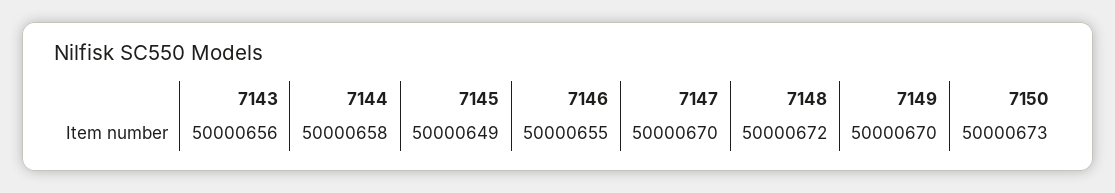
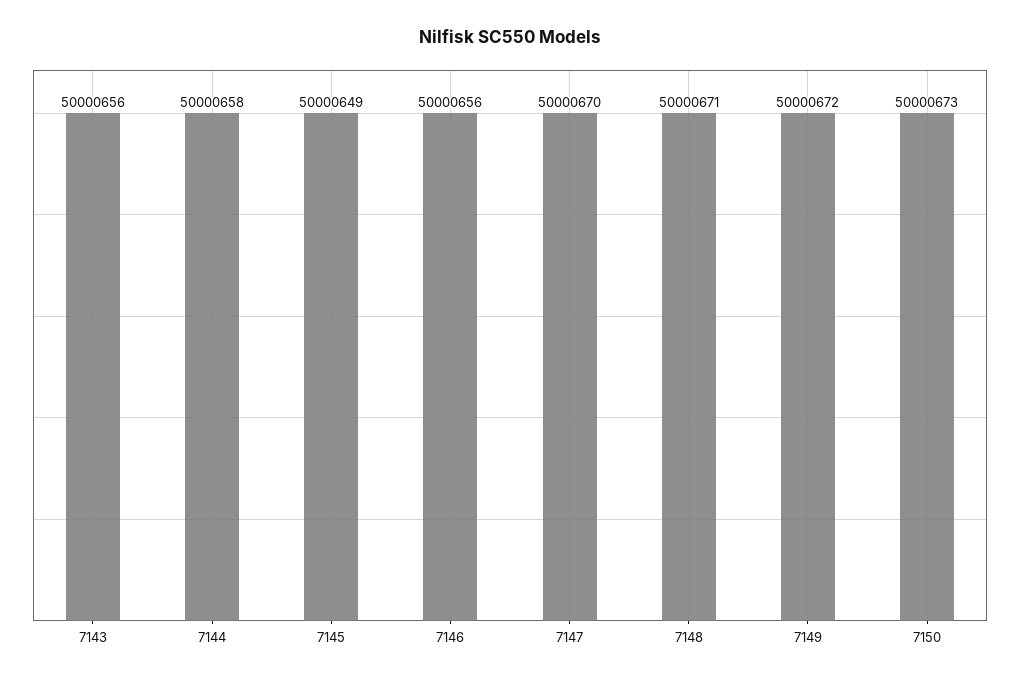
7146: 50000655 -> 50000656
7148: 50000672 -> 50000671
7149: 50000670 -> 50000672

